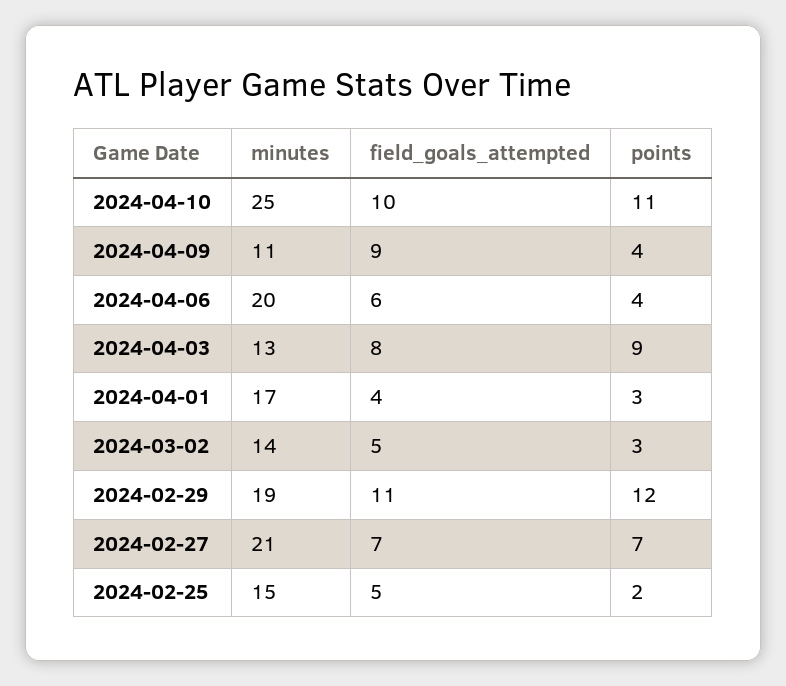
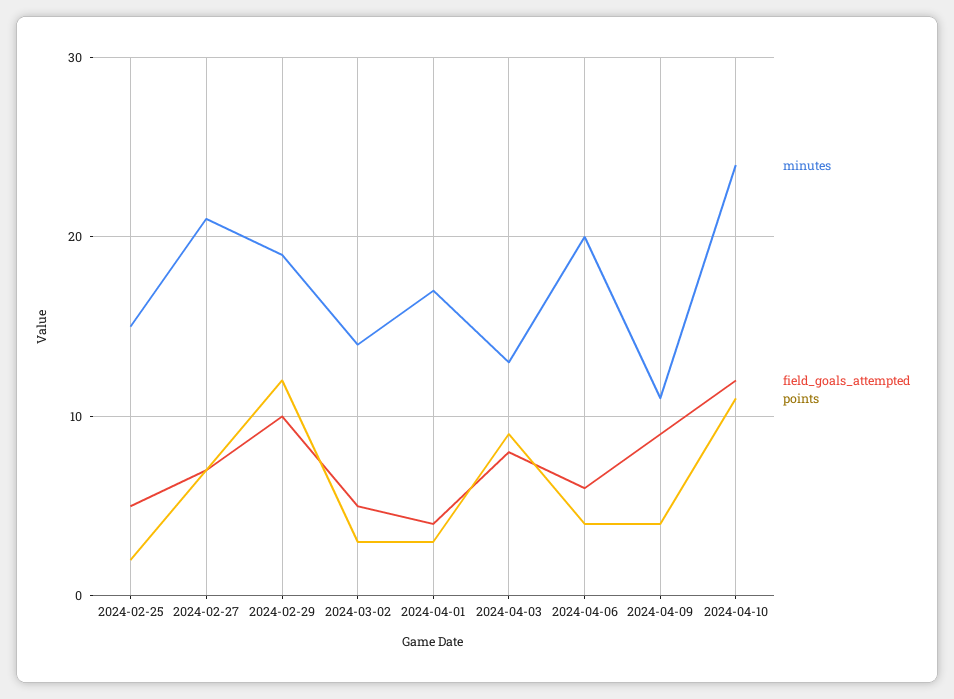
minutes, 2024-04-10: 25 -> 24
field_goals_attempted, 2024-04-10: 10 -> 12
field_goals_attempted, 2024-02-29: 11 -> 10

